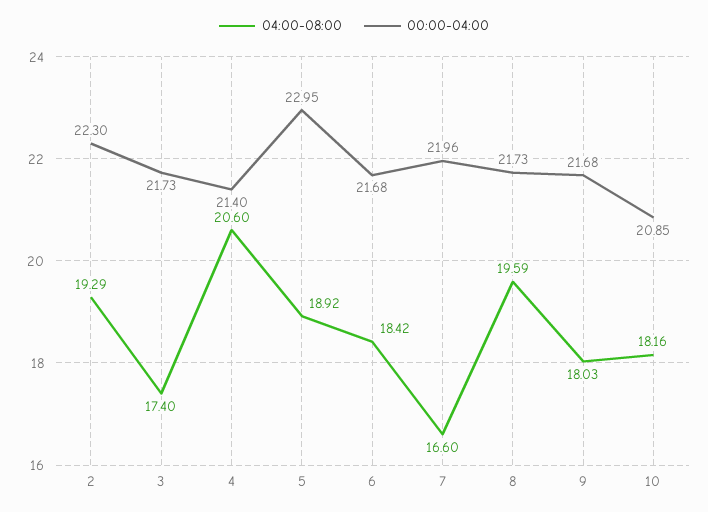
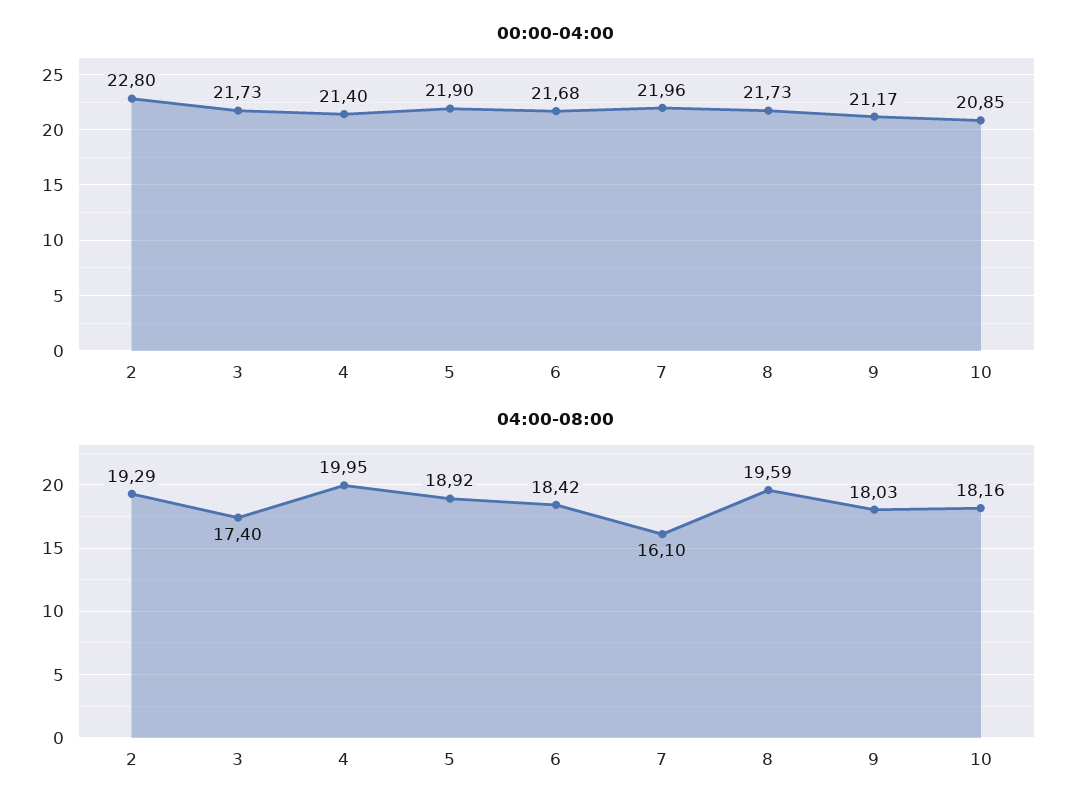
00:00-04:00, 2: 22.3 -> 22.8
04:00-08:00, 4: 20.6 -> 19.95
00:00-04:00, 5: 22.95 -> 21.9
04:00-08:00, 7: 16.6 -> 16.1
00:00-04:00, 9: 21.68 -> 21.17

